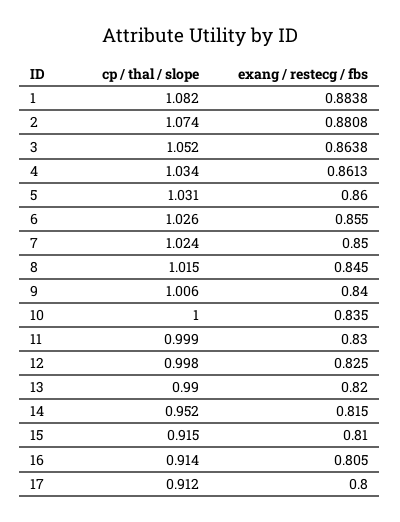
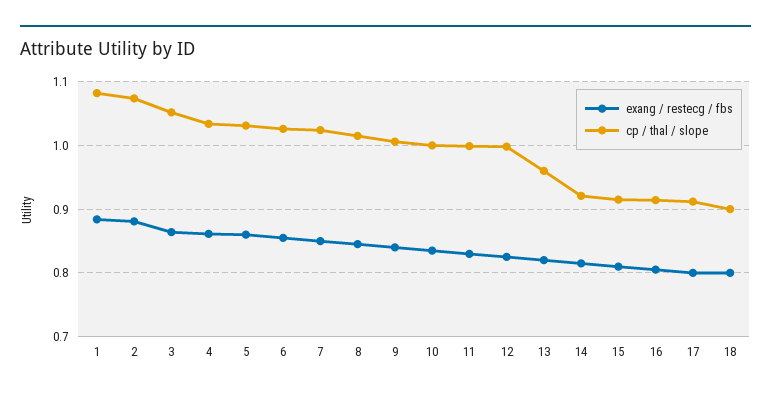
cp / thal / slope, 13: 0.99 -> 0.96
cp / thal / slope, 14: 0.952 -> 0.92
exang / restecg / fbs, 18: none -> 0.8
cp / thal / slope, 18: none -> 0.9

